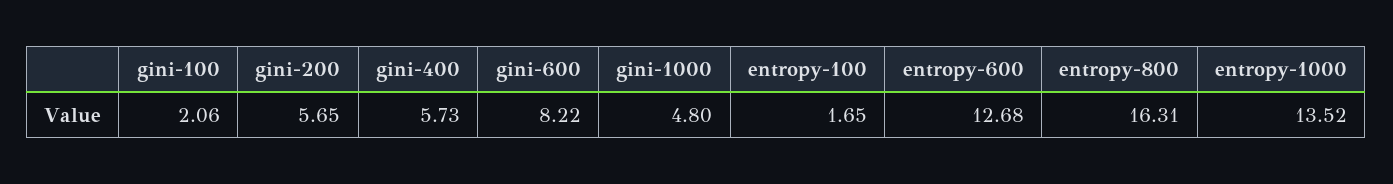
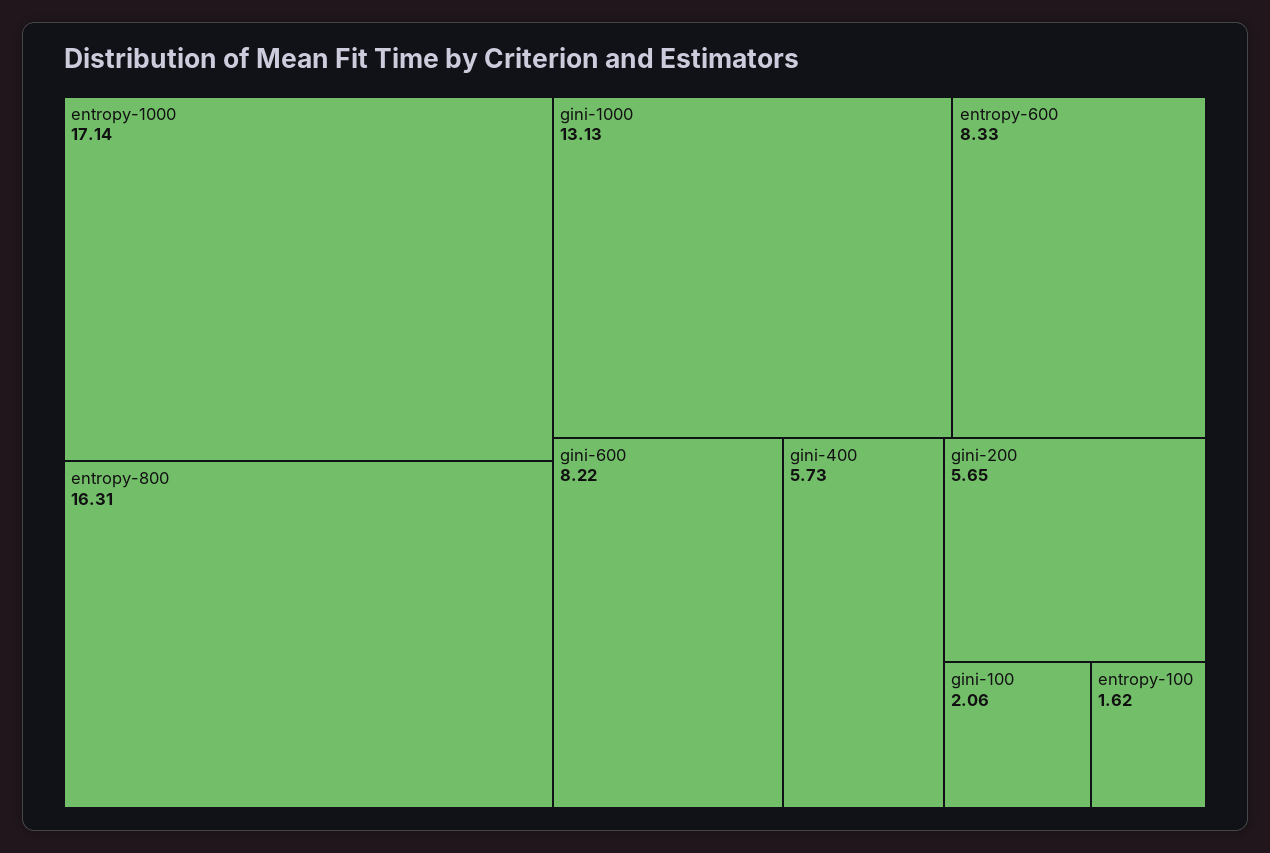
gini-1000: 4.8 -> 13.13
entropy-100: 1.65 -> 1.62
entropy-600: 12.68 -> 8.33
entropy-1000: 13.52 -> 17.14

